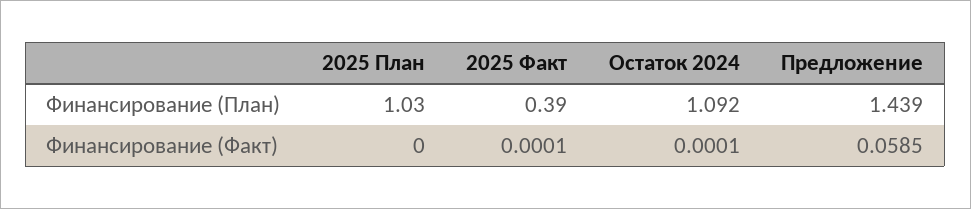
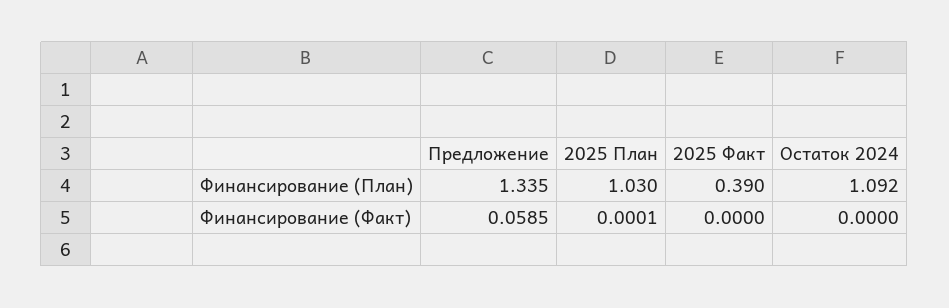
Предложение, Финансирование (План): 1.439 -> 1.335
2025 План, Финансирование (Факт): 0 -> 0.0001
2025 Факт, Финансирование (Факт): 0.0001 -> 0
Остаток 2024, Финансирование (Факт): 0.0001 -> 0

